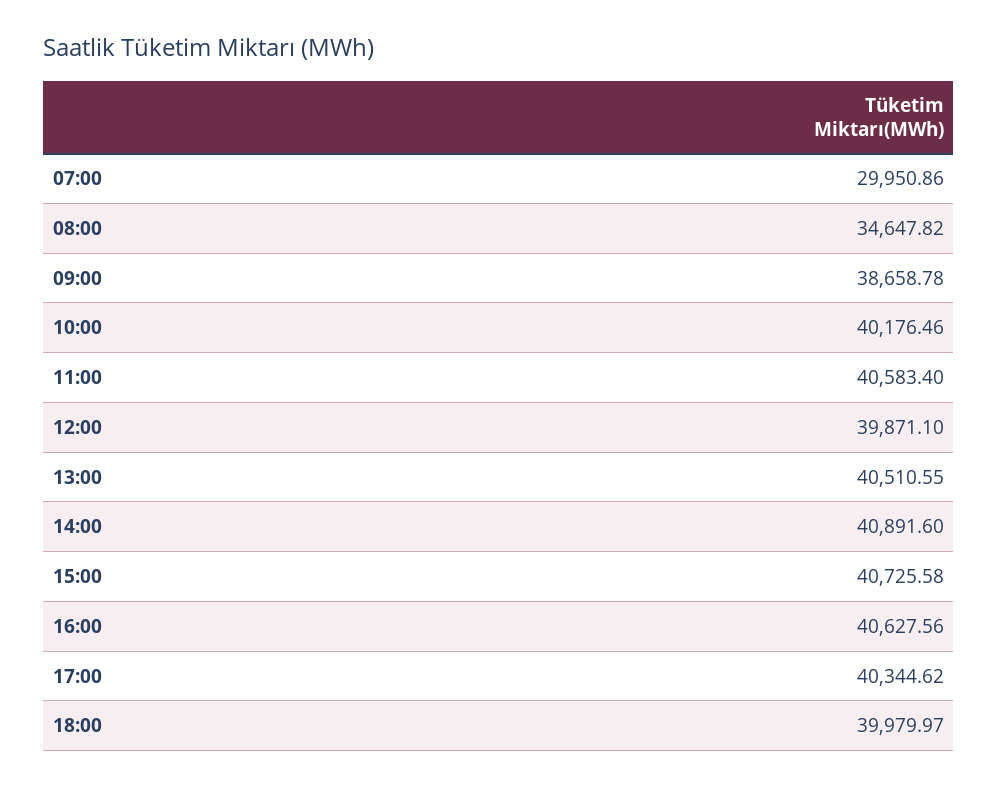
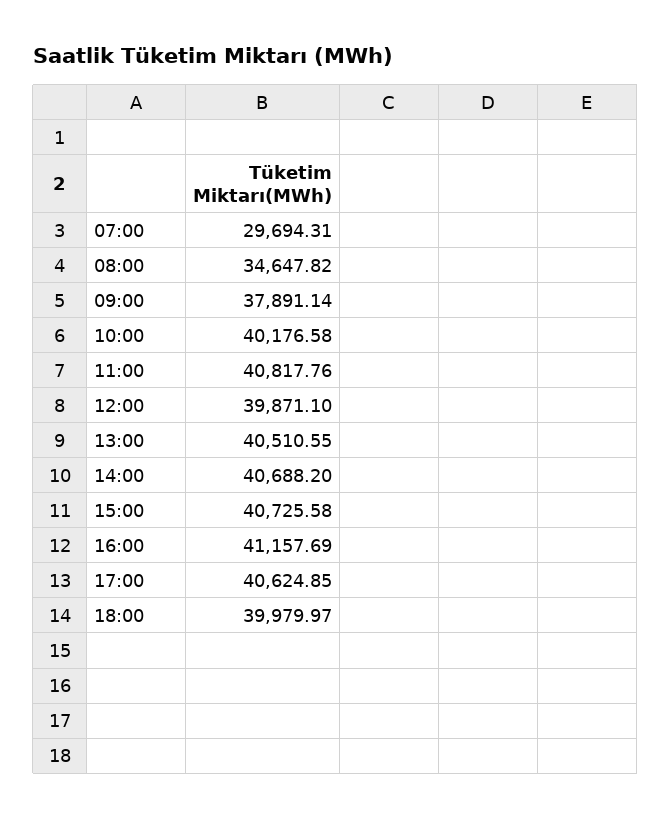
07:00: 29950.86 -> 29694.31
09:00: 38658.78 -> 37891.14
10:00: 40176.46 -> 40176.58
11:00: 40583.4 -> 40817.76
14:00: 40891.6 -> 40688.2
16:00: 40627.56 -> 41157.69
17:00: 40344.62 -> 40624.85

